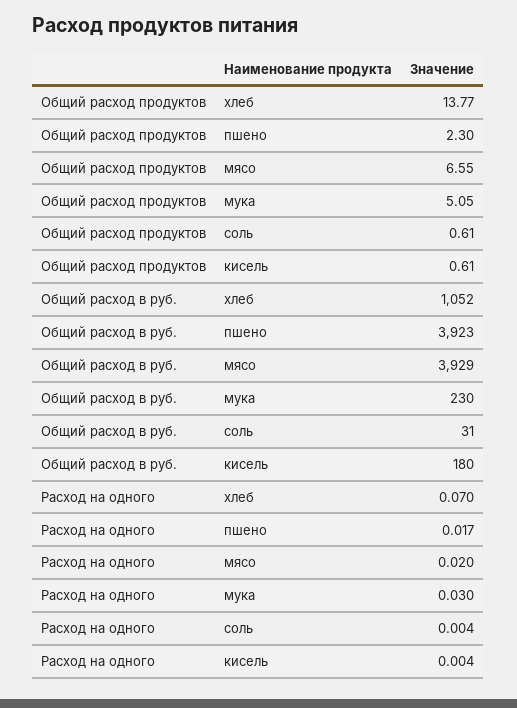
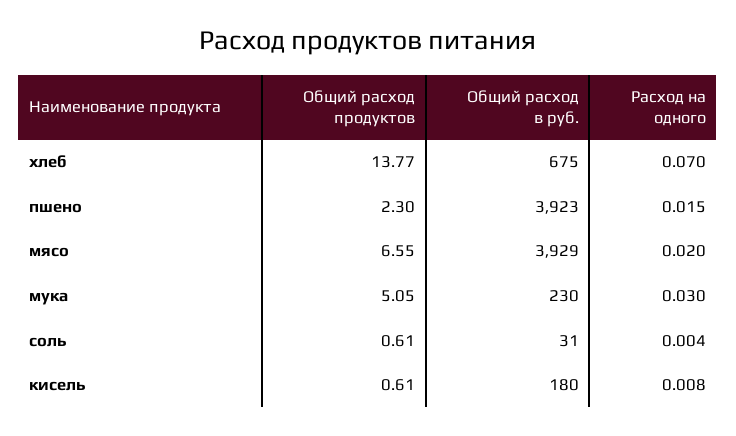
Общий расход в руб., хлеб: 1052 -> 675
Расход на одного, пшено: 0.017 -> 0.015
Расход на одного, кисель: 0.004 -> 0.008

